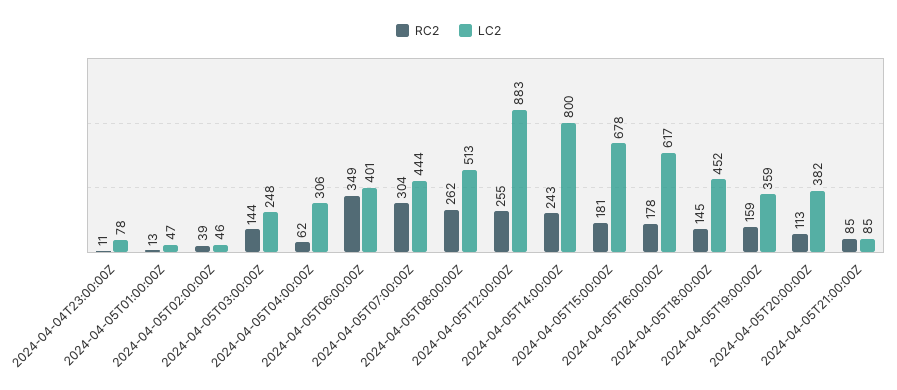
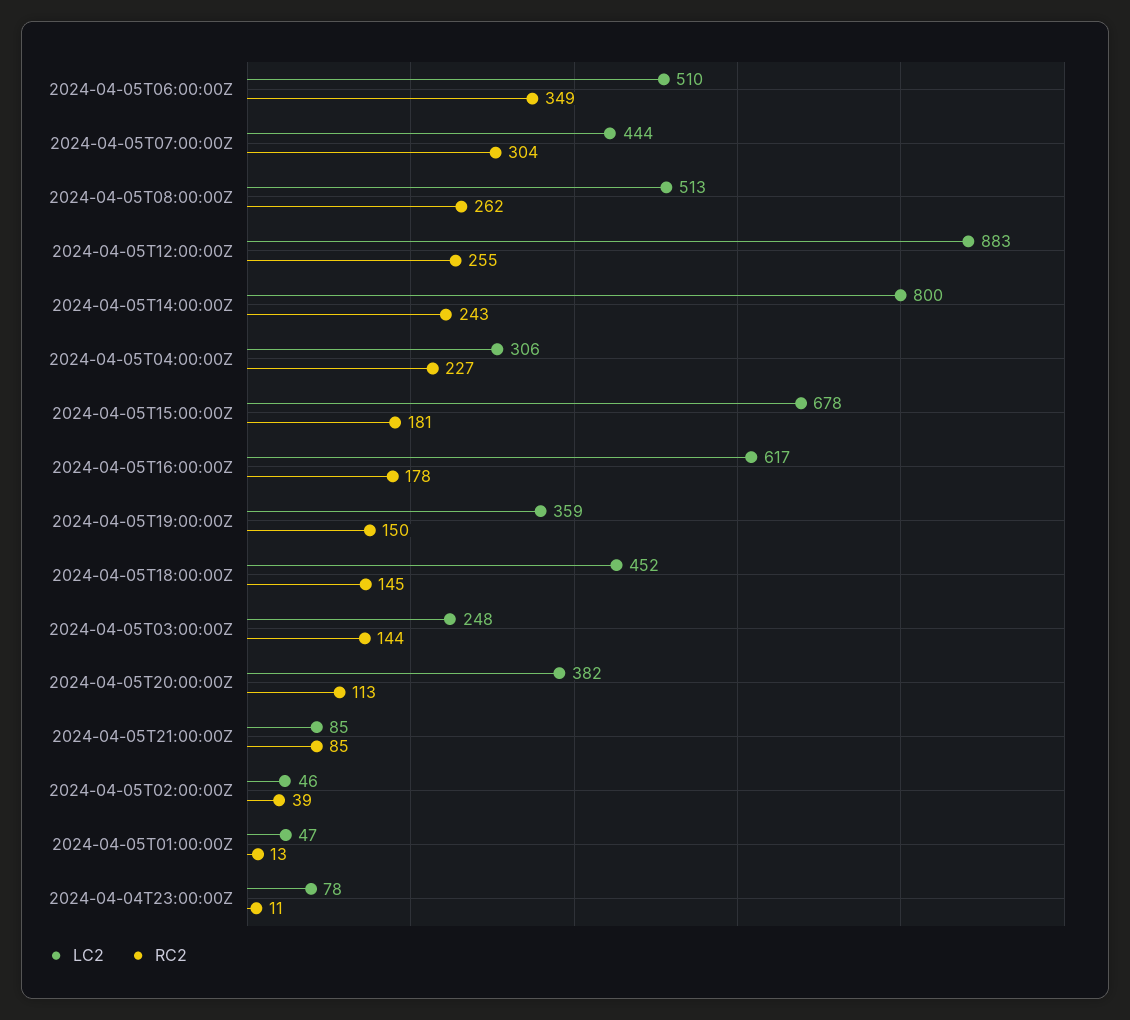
RC2, 2024-04-05T04:00:00Z: 62 -> 227
LC2, 2024-04-05T06:00:00Z: 401 -> 510
RC2, 2024-04-05T19:00:00Z: 159 -> 150

